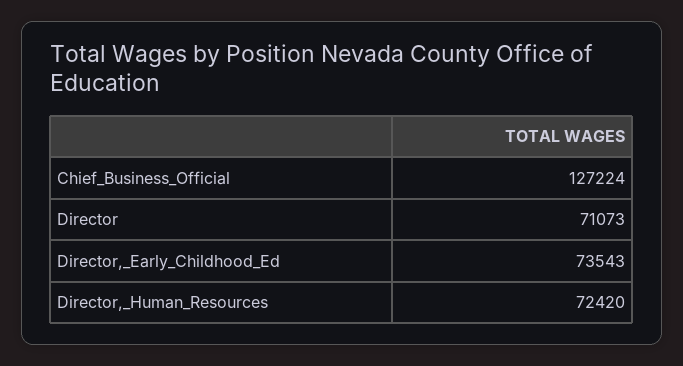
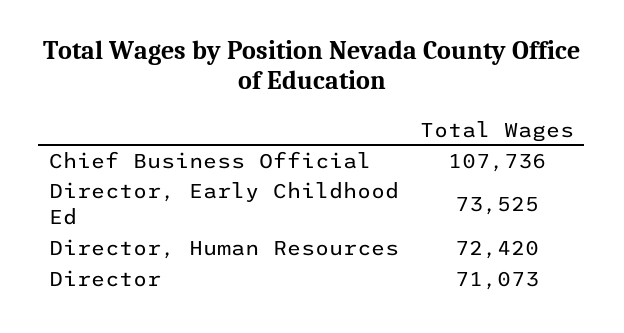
Chief_Business_Official: 127224 -> 107736
Director,_Early_Childhood_Ed: 73543 -> 73525

